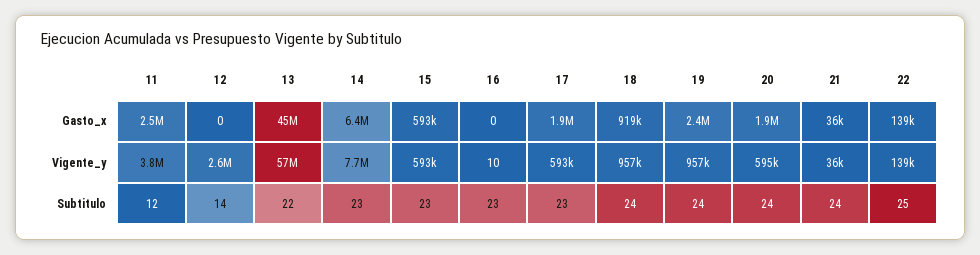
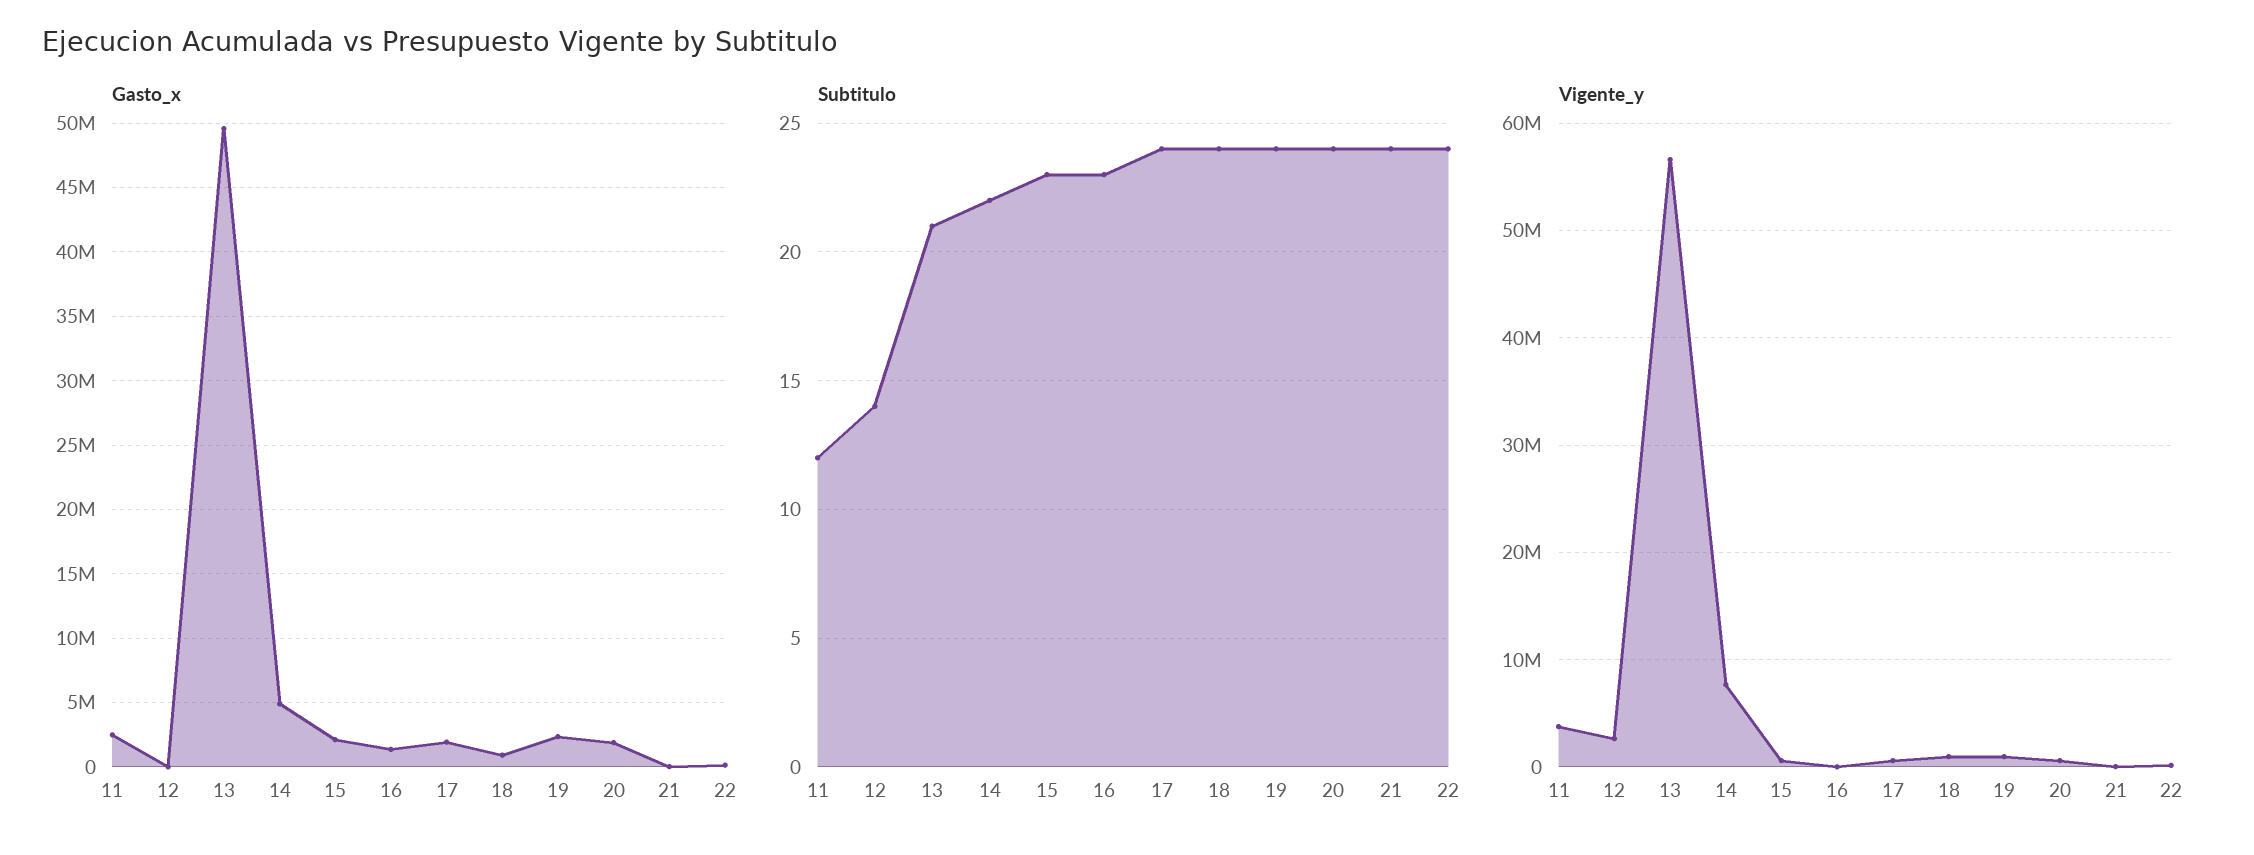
Gasto_x, 13: 45000000 -> 49500000
Gasto_x, 14: 6400000 -> 5000000
Gasto_x, 15: 593000 -> 2000000
Gasto_x, 16: 0 -> 1500000
Subtitulo, 13: 22 -> 21
Subtitulo, 14: 23 -> 22
Subtitulo, 17: 23 -> 24
Subtitulo, 22: 25 -> 24

